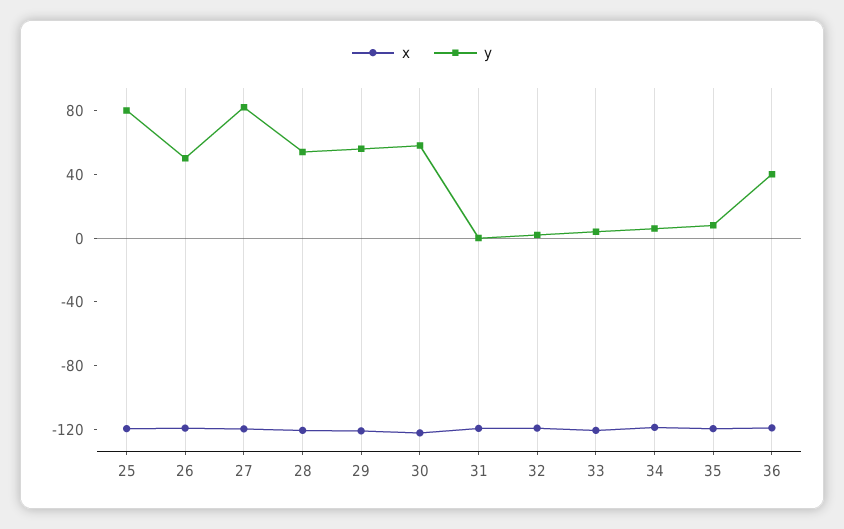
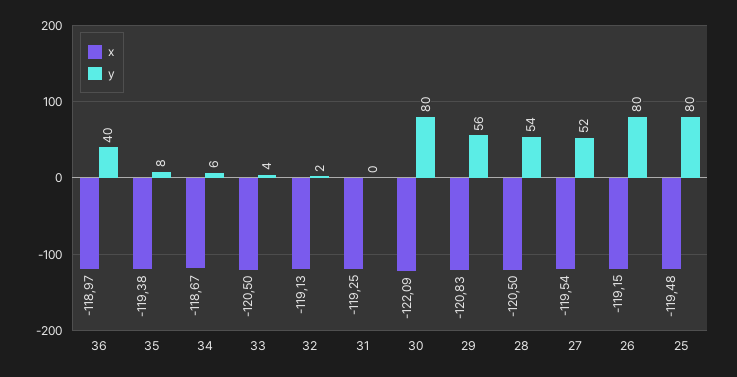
y, 26: 50 -> 80
y, 27: 80 -> 52
y, 30: 60 -> 80

